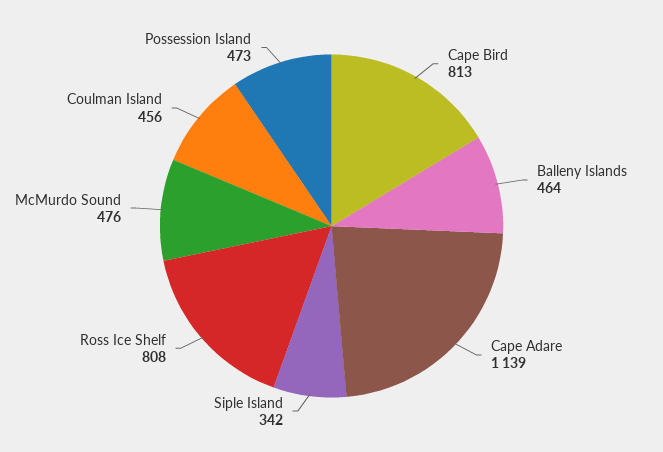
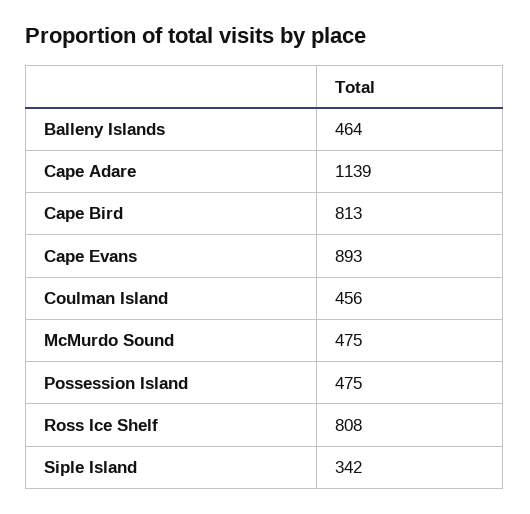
McMurdo Sound: 476 -> 475
Possession Island: 473 -> 475
Cape Evans: none -> 893

